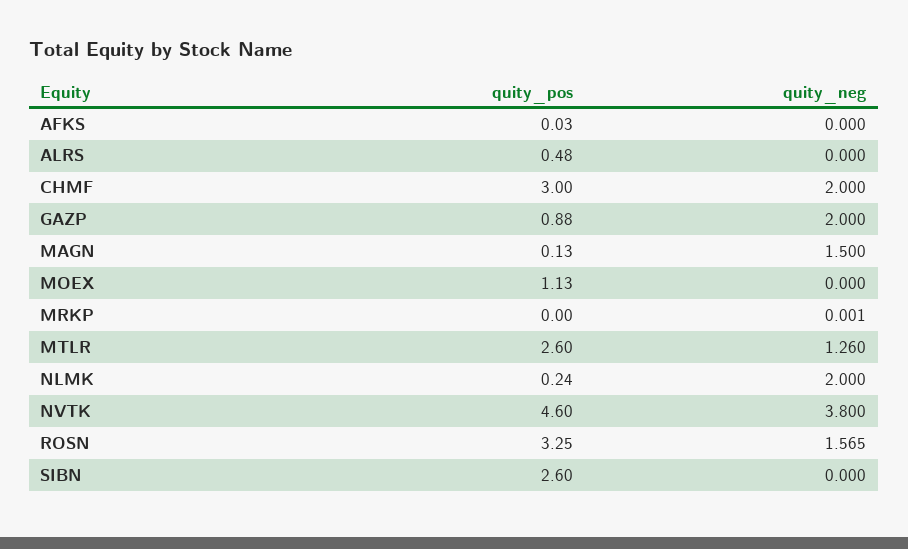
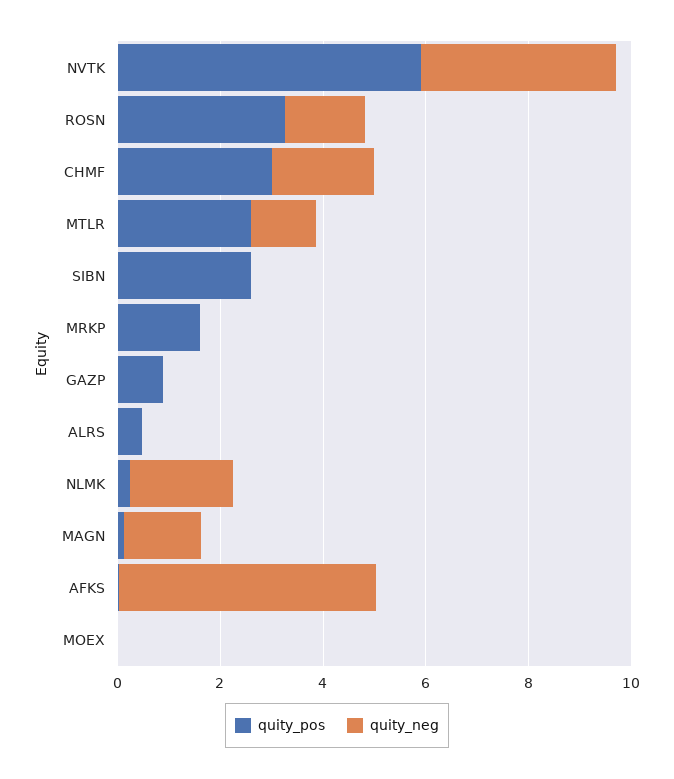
quity_neg, AFKS: 0 -> 5
quity_neg, GAZP: 2 -> 0
quity_pos, MOEX: 1.13 -> 0
quity_pos, MRKP: 0 -> 1.5
quity_pos, NVTK: 4.6 -> 6

